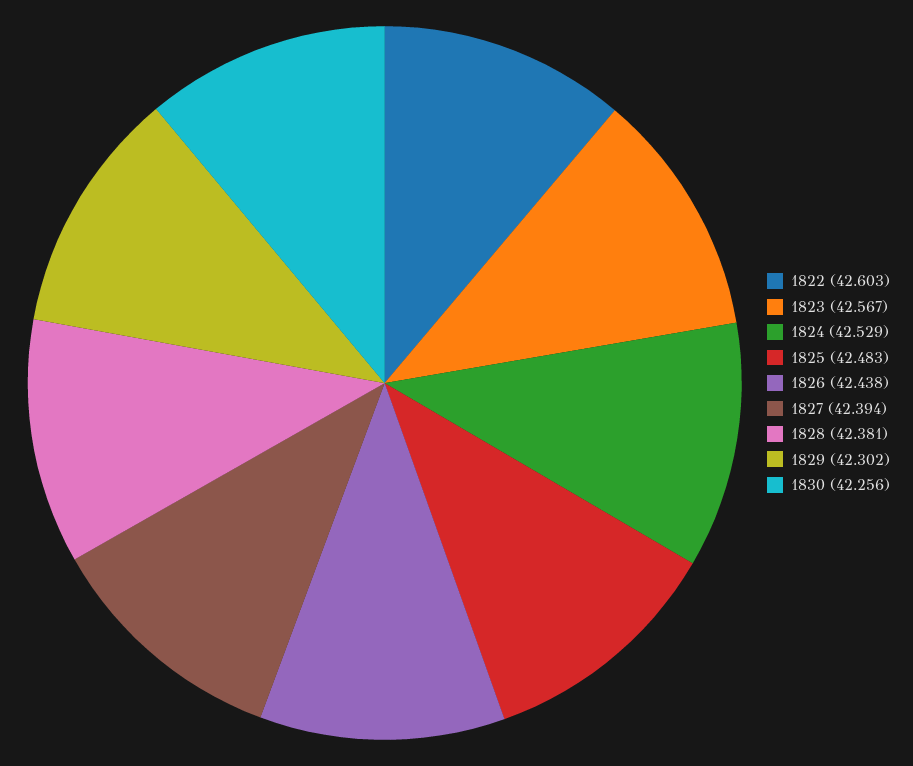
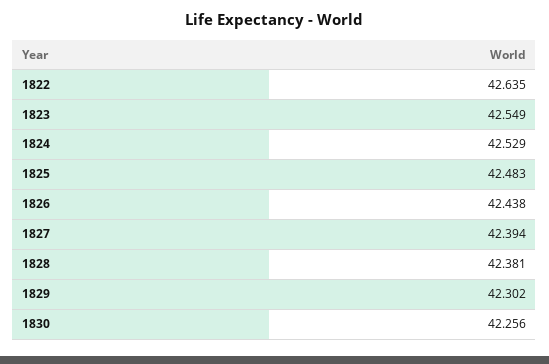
1822: 42.603 -> 42.635
1823: 42.567 -> 42.549

